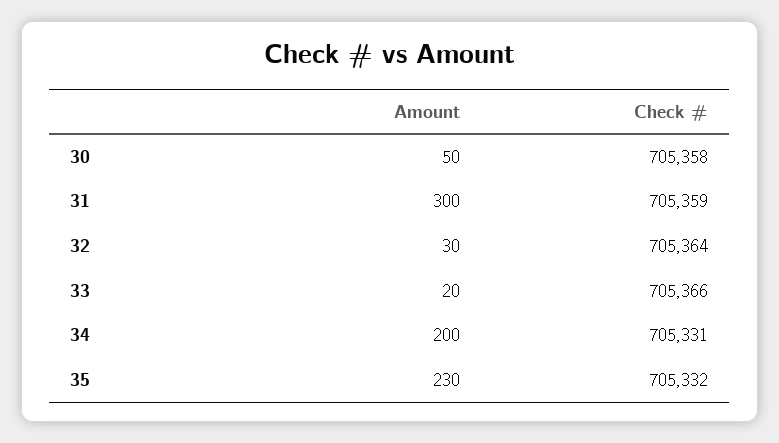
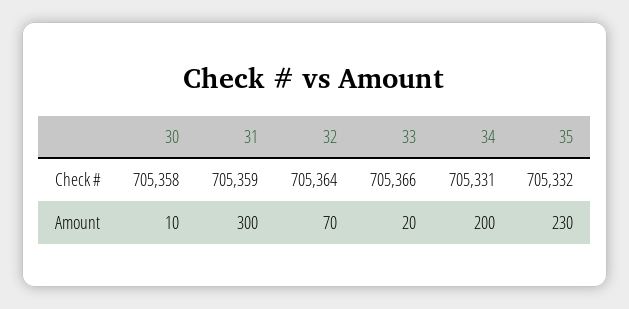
Amount, 30: 50 -> 10
Amount, 32: 30 -> 70

